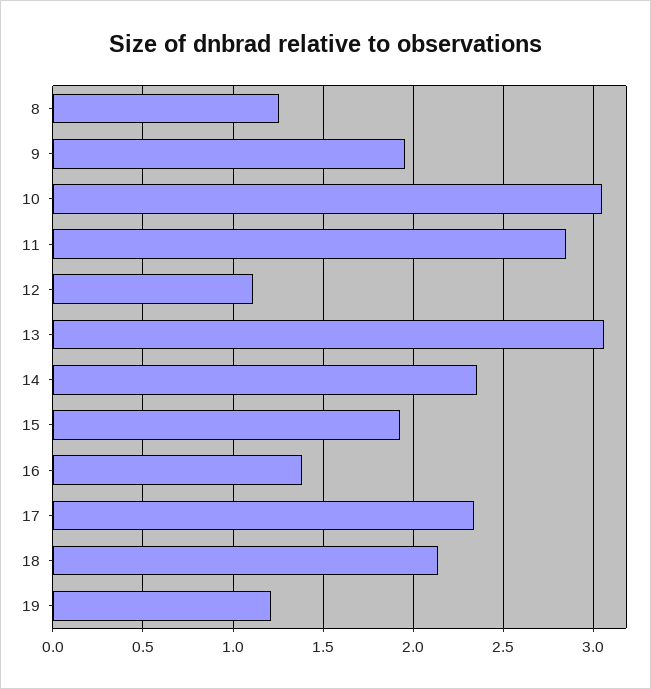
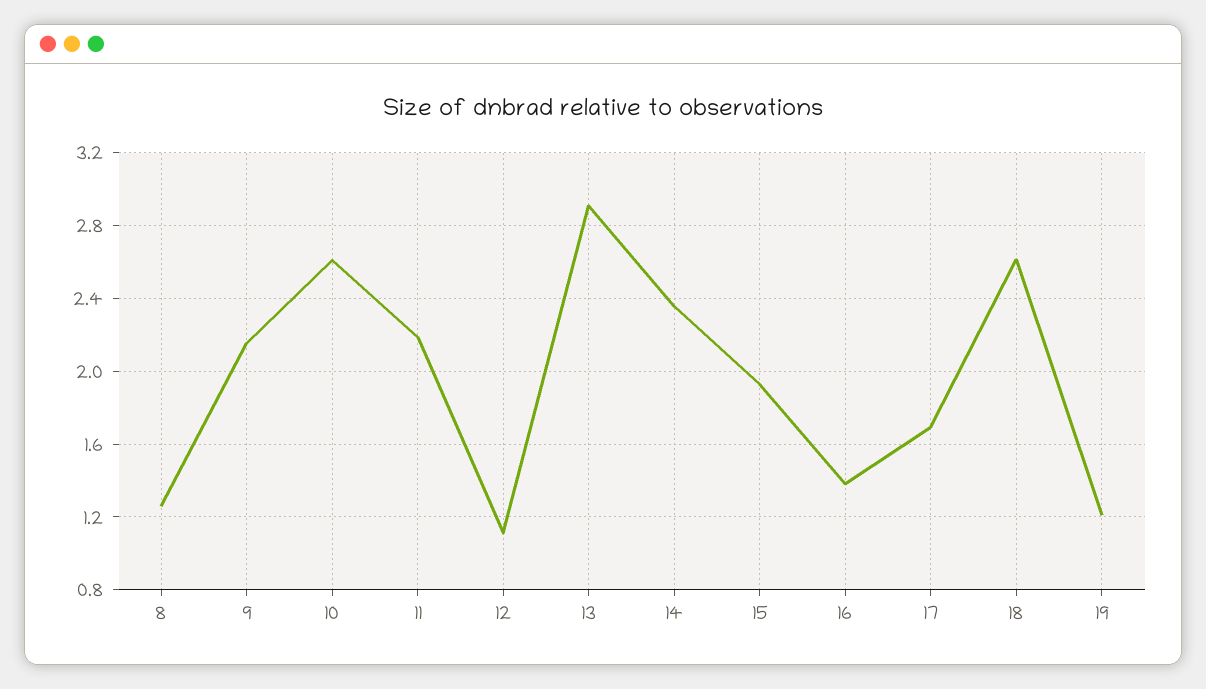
9: 1.95 -> 2.15
10: 3.05 -> 2.6
11: 2.85 -> 2.2
13: 3.05 -> 2.9
17: 2.35 -> 1.7
18: 2.15 -> 2.6

